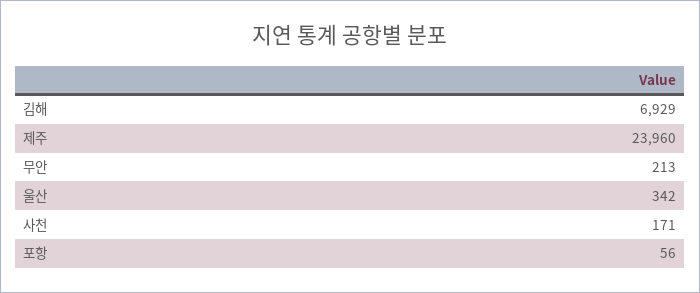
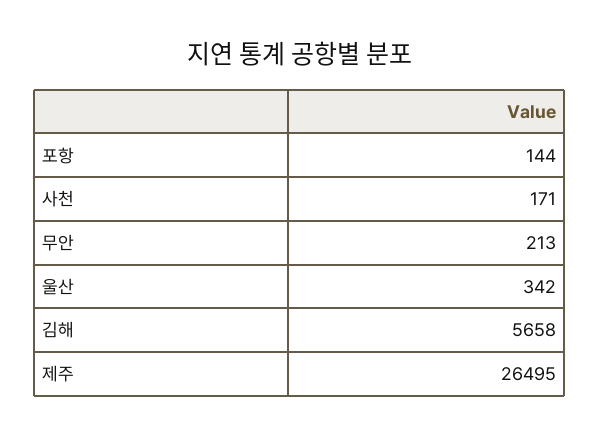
김해: 6929 -> 5658
제주: 23960 -> 26495
포항: 56 -> 144

